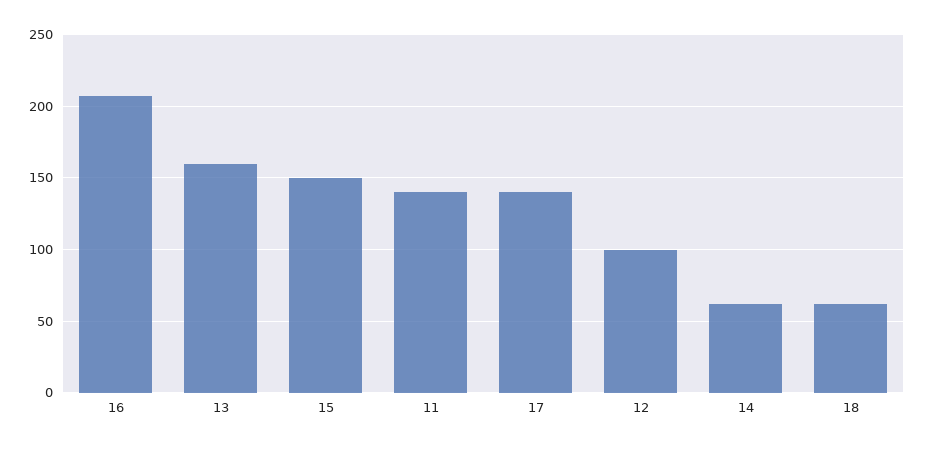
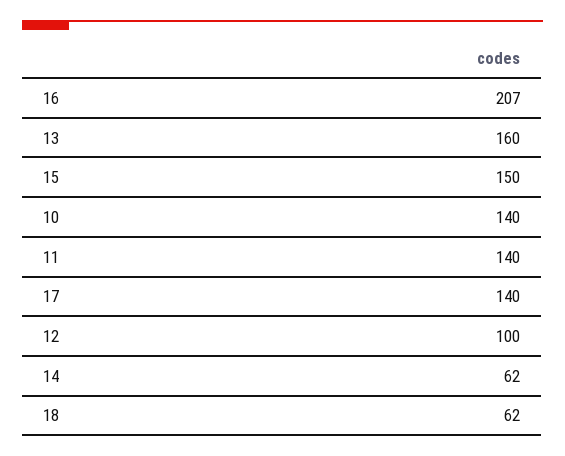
10: none -> 140

